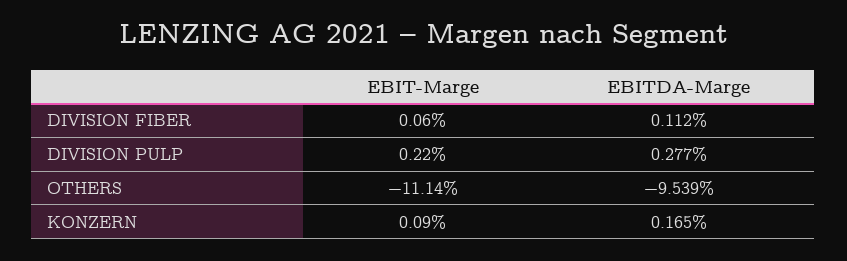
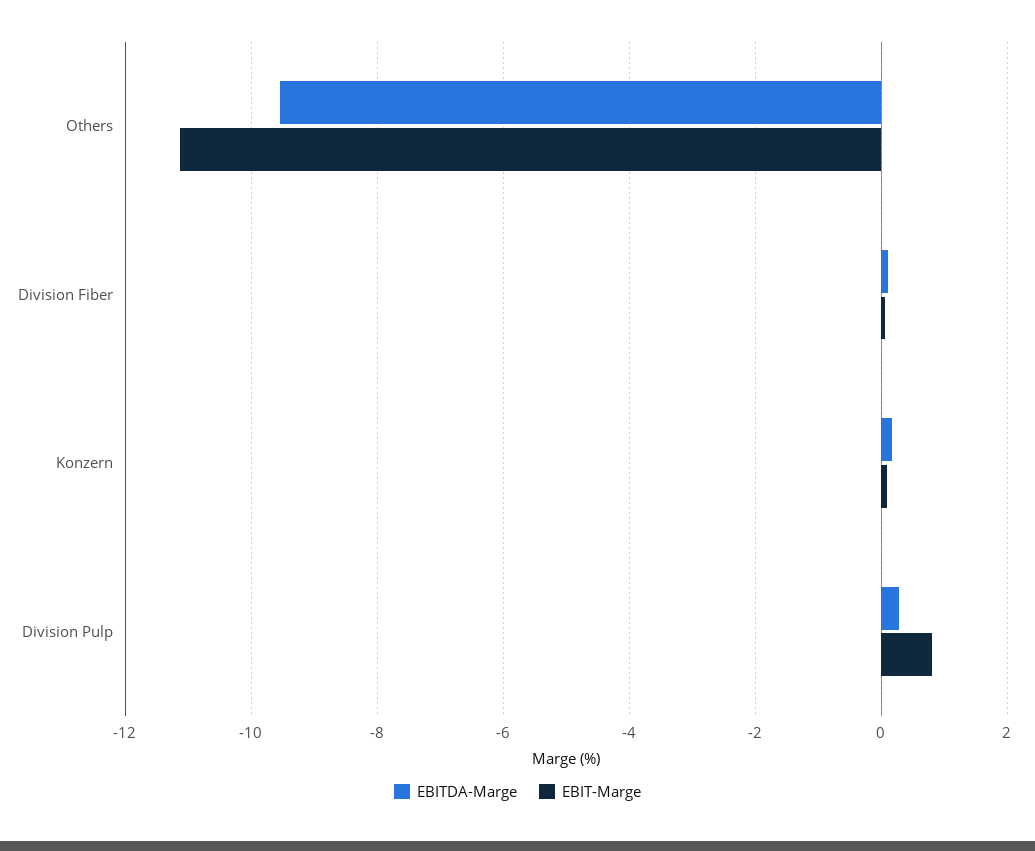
EBIT-Marge, DIVISION PULP: 0.22 -> 0.8

